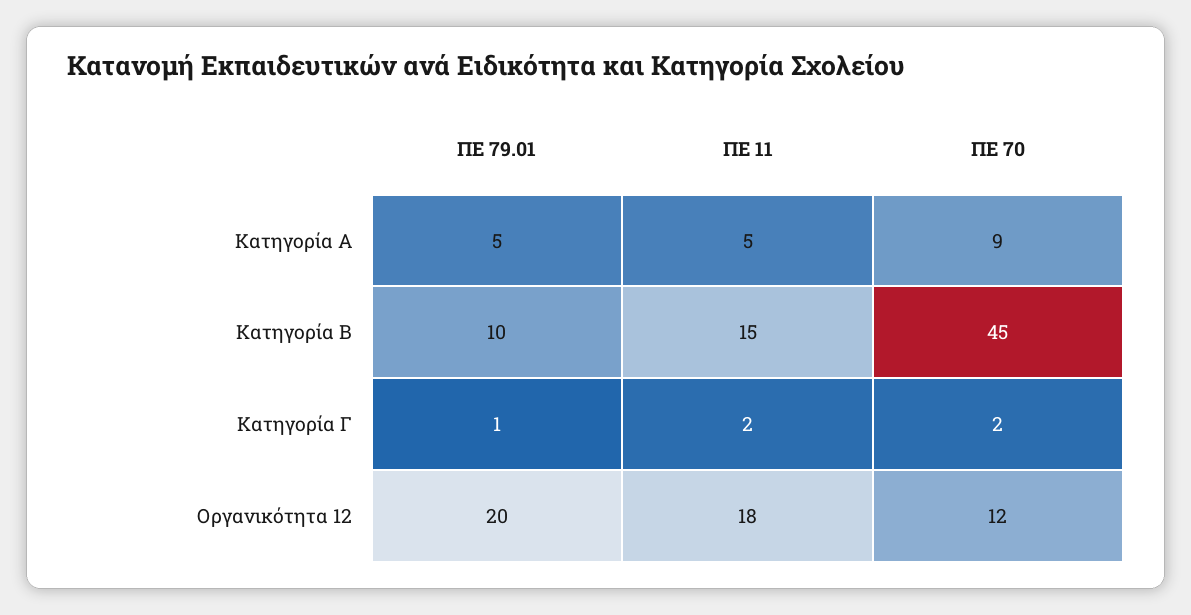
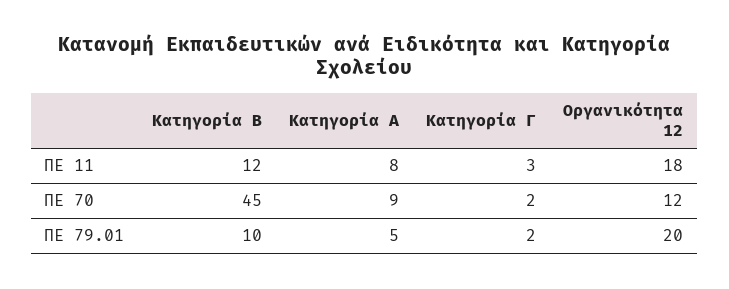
ΠΕ 11, Κατηγορία Α: 5 -> 8
ΠΕ 11, Κατηγορία Β: 15 -> 12
ΠΕ 79.01, Κατηγορία Γ: 1 -> 2
ΠΕ 11, Κατηγορία Γ: 2 -> 3

